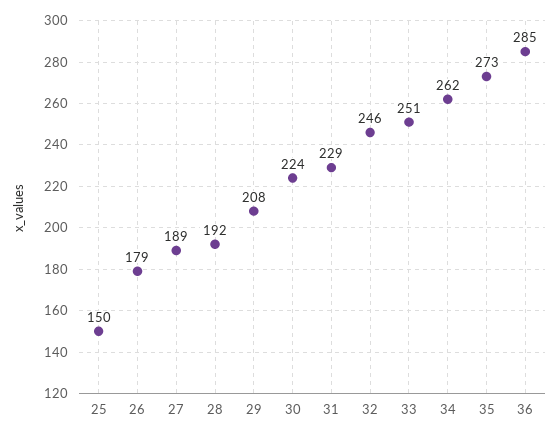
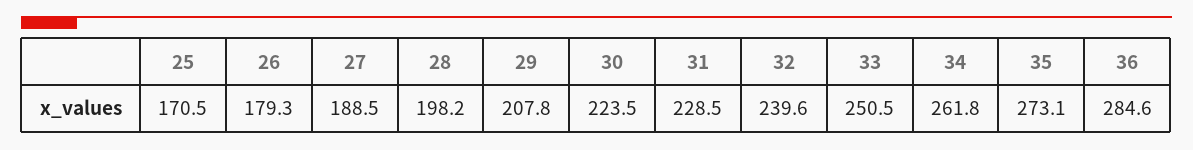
25: 150 -> 170.5
28: 192 -> 198.2
32: 246 -> 239.6

